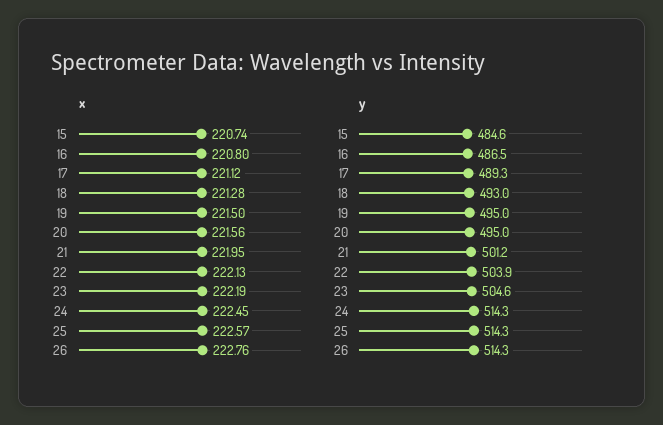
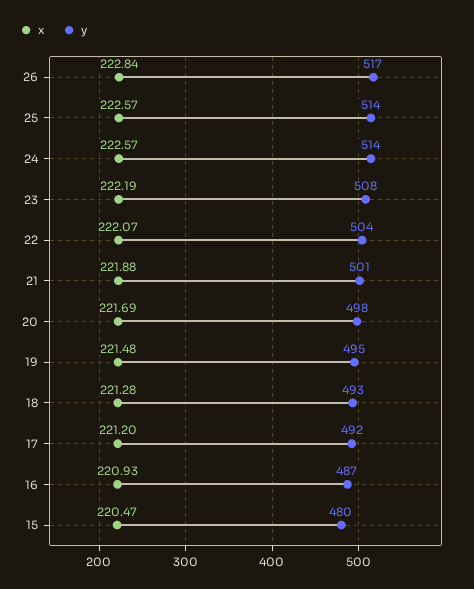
x, 15: 220.74 -> 220.47
x, 16: 220.8 -> 220.93
x, 17: 221.12 -> 221.2
x, 19: 221.5 -> 221.48
x, 20: 221.56 -> 221.69
x, 21: 221.95 -> 221.88
x, 22: 222.13 -> 222.07
x, 24: 222.45 -> 222.57
x, 26: 222.76 -> 222.84
y, 15: 484.6 -> 480
y, 17: 489.3 -> 492
y, 20: 495 -> 498
y, 23: 504.6 -> 508
y, 26: 514.3 -> 517

